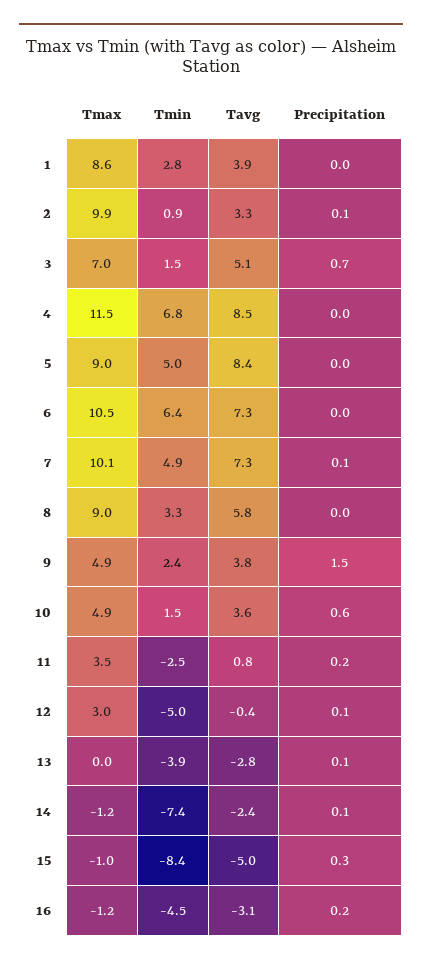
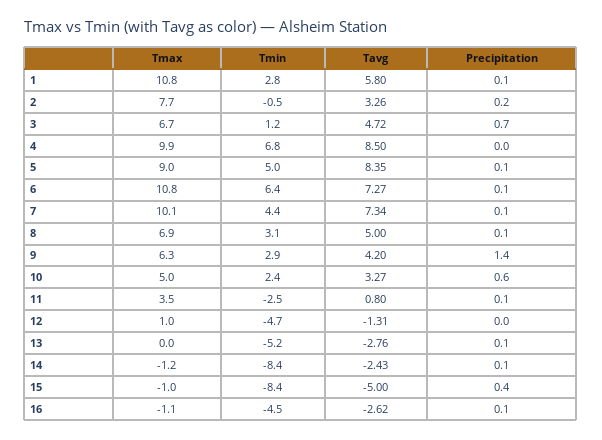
Tmax, 1: 8.6 -> 10.8
Tavg, 1: 3.9 -> 5.8
Precipitation, 1: 0 -> 0.1
Tmax, 2: 9.9 -> 7.7
Tmin, 2: 0.9 -> -0.5
Precipitation, 2: 0.1 -> 0.2
Tmax, 3: 7 -> 6.7
Tmin, 3: 1.5 -> 1.2
Tavg, 3: 5.1 -> 4.72
Tmax, 4: 11.5 -> 9.9
Precipitation, 5: 0 -> 0.1
Tmax, 6: 10.5 -> 10.8
Precipitation, 6: 0 -> 0.1
Tmin, 7: 4.9 -> 4.4
Tmax, 8: 9 -> 6.9
Tmin, 8: 3.3 -> 3.1
Tavg, 8: 5.8 -> 5
Precipitation, 8: 0 -> 0.1
Tmax, 9: 4.9 -> 6.3
Tmin, 9: 2.4 -> 2.9
Tavg, 9: 3.8 -> 4.2
Precipitation, 9: 1.5 -> 1.4
Tmax, 10: 4.9 -> 5
Tmin, 10: 1.5 -> 2.4
Tavg, 10: 3.6 -> 3.27
Precipitation, 11: 0.2 -> 0.1
Tmax, 12: 3 -> 1
Tmin, 12: -5 -> -4.7
Tavg, 12: -0.4 -> -1.31
Precipitation, 12: 0.1 -> 0
Tmin, 13: -3.9 -> -5.2
Tmin, 14: -7.4 -> -8.4
Precipitation, 15: 0.3 -> 0.4
Tmax, 16: -1.2 -> -1.1
Tavg, 16: -3.1 -> -2.62
Precipitation, 16: 0.2 -> 0.1

